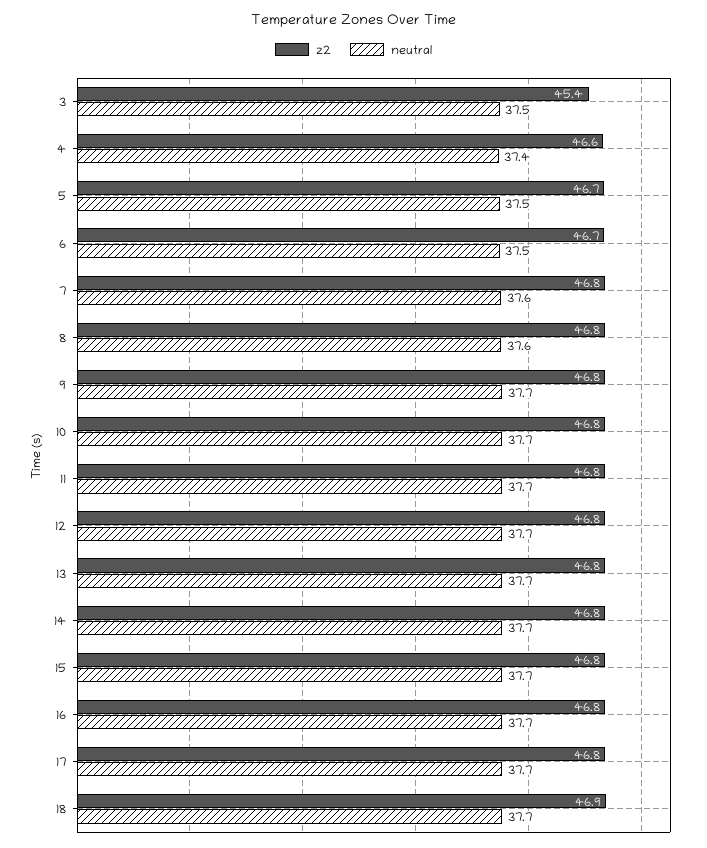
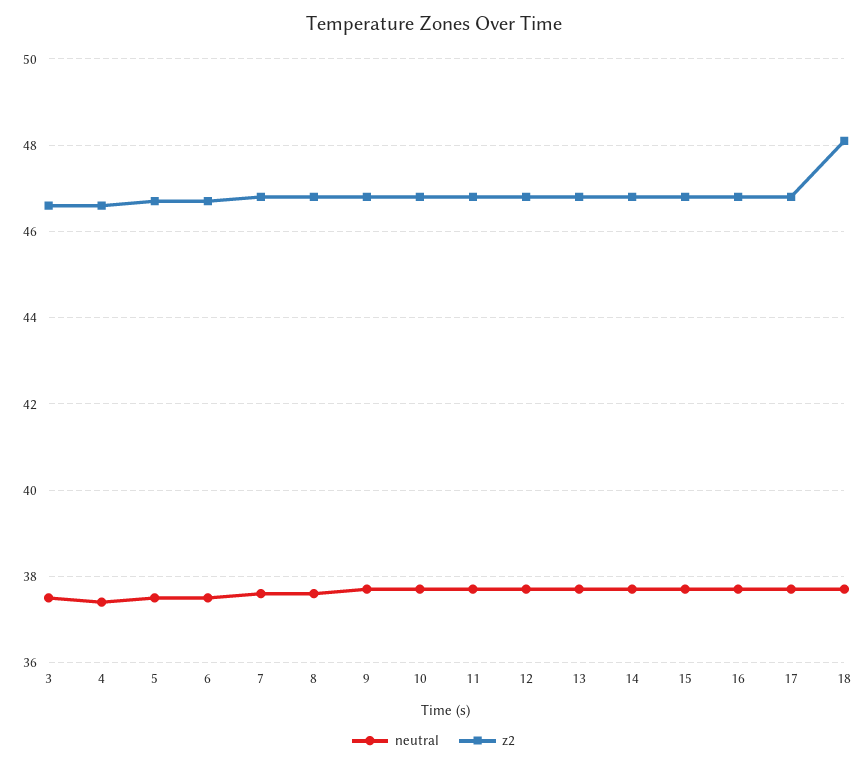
z2, 3: 45.4 -> 46.5
z2, 18: 46.9 -> 48

